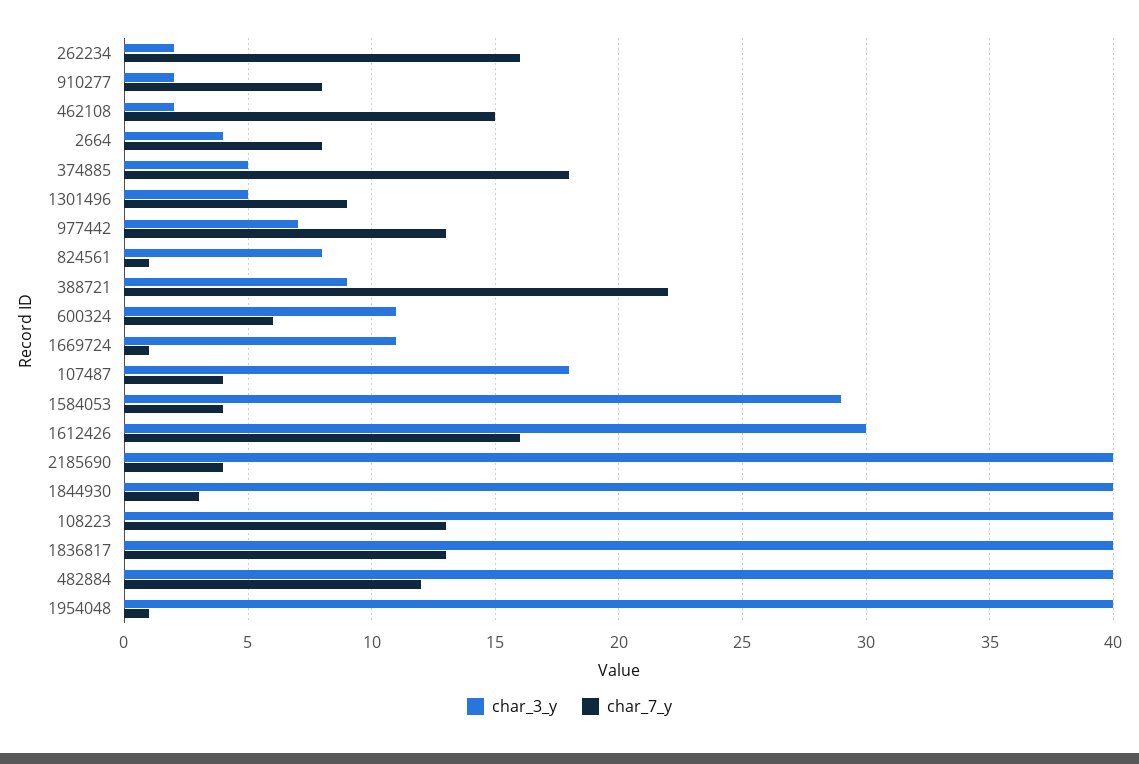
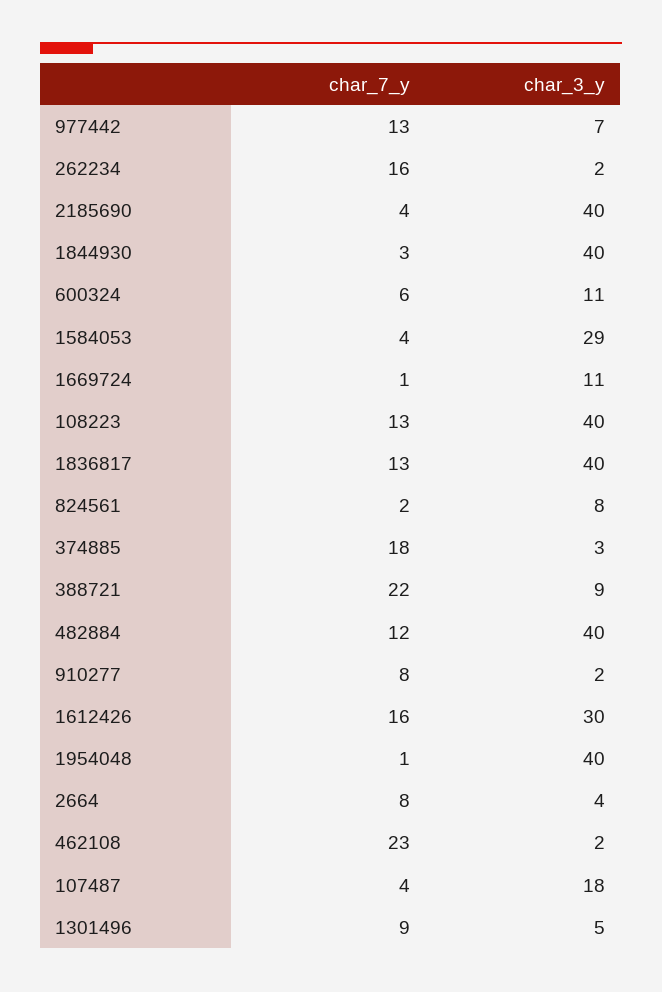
char_7_y, 462108: 15 -> 23
char_3_y, 374885: 5 -> 3
char_7_y, 824561: 1 -> 2

